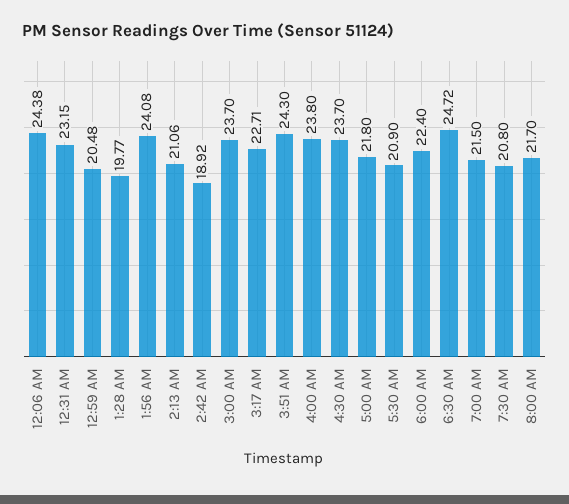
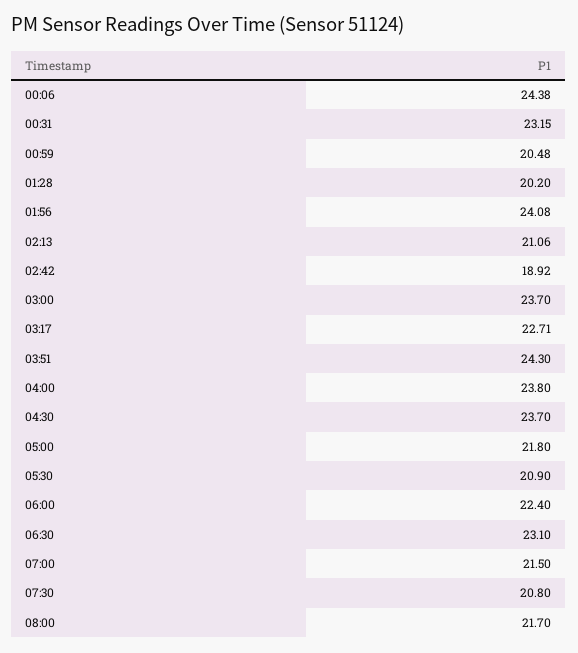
1:28 AM: 19.77 -> 20.2
6:30 AM: 24.72 -> 23.1

